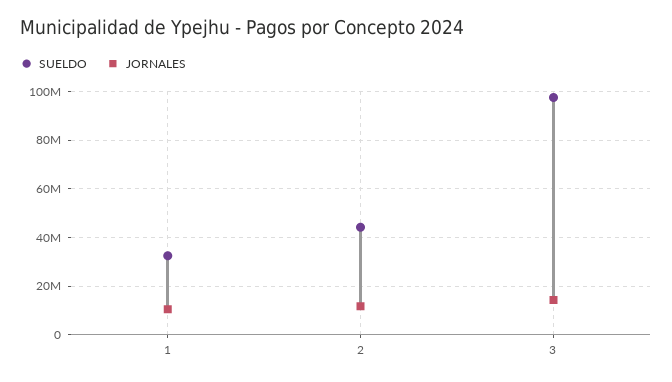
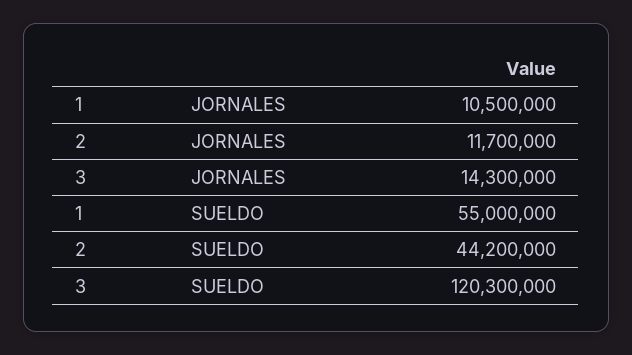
SUELDO, 1: 32500000 -> 55000000
SUELDO, 3: 97500000 -> 120300000

